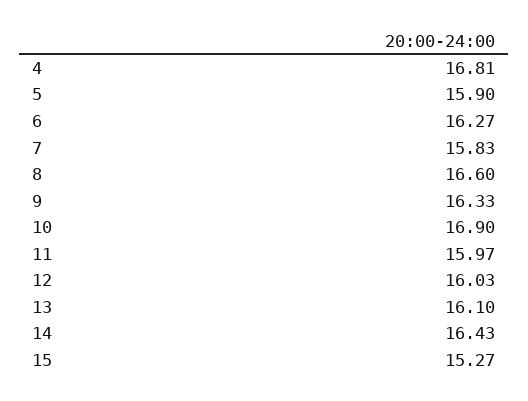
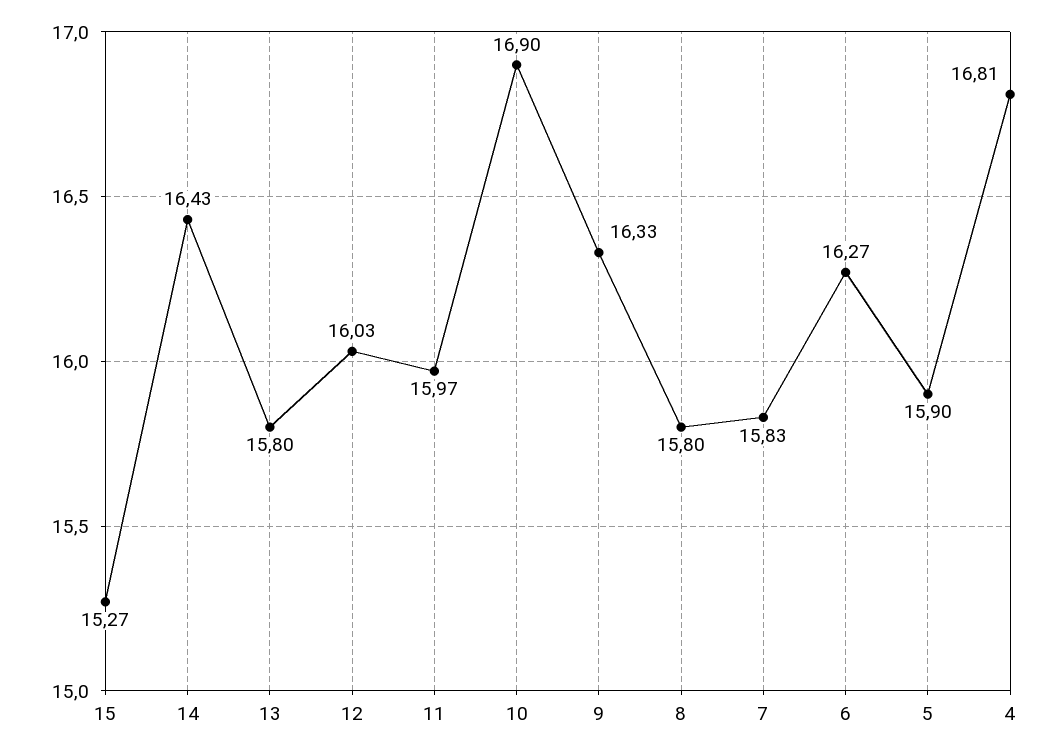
8: 16.6 -> 15.8
13: 16.1 -> 15.8

